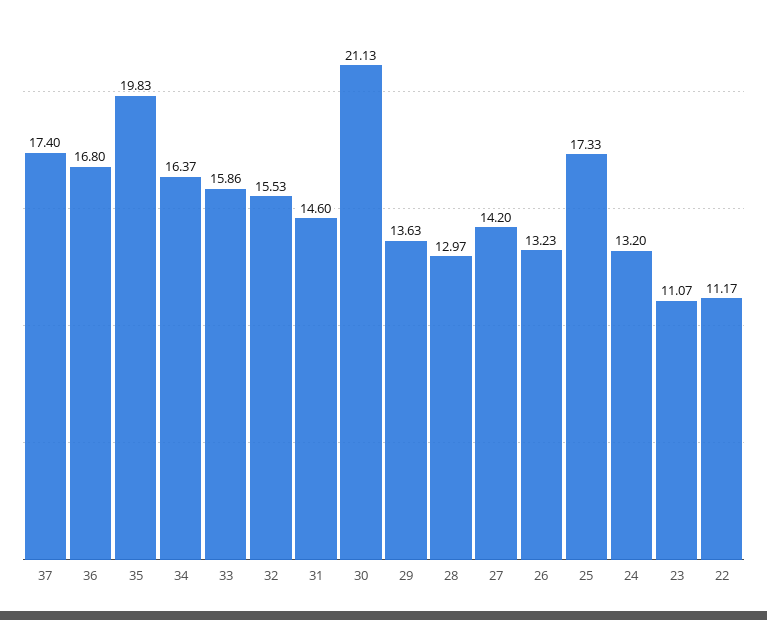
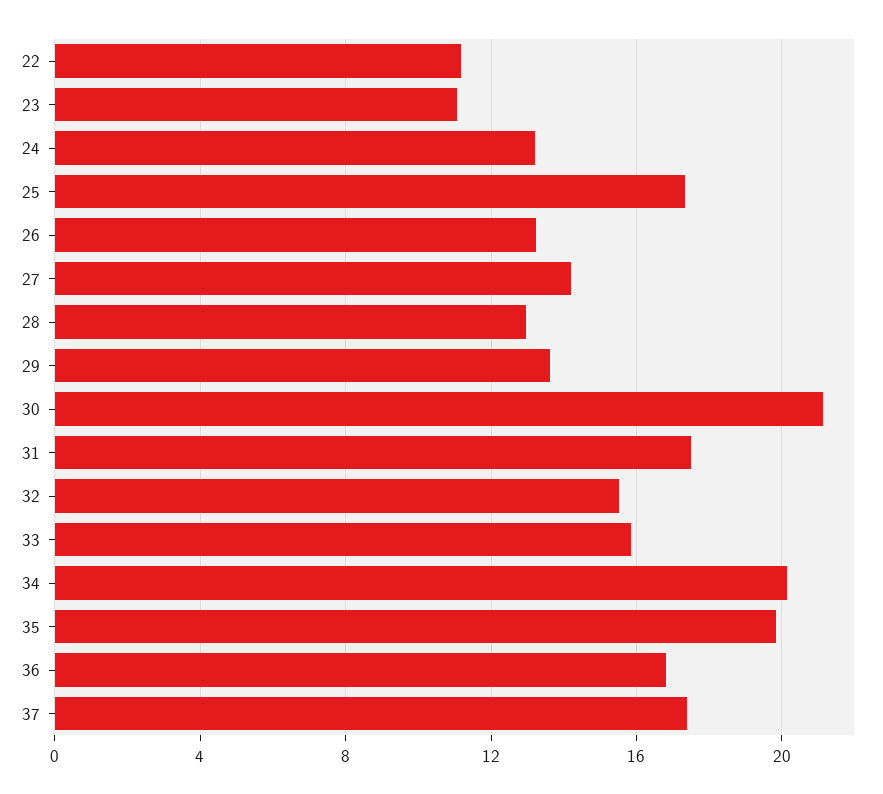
34: 16.37 -> 20
31: 14.6 -> 17.5

